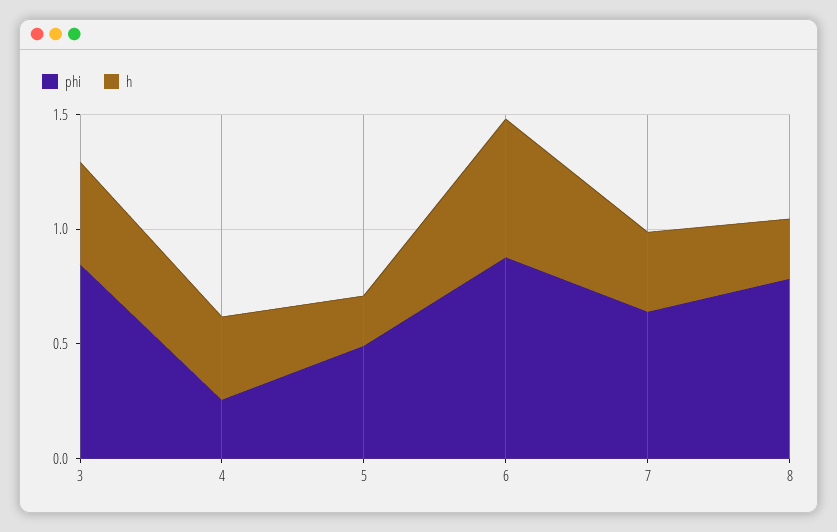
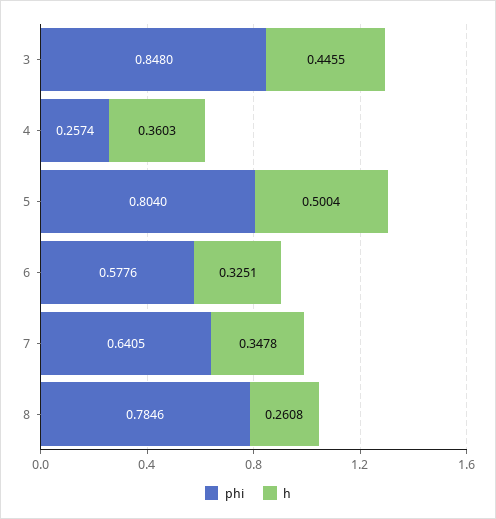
phi, 5: 0.5 -> 0.804
h, 5: 0.2 -> 0.5004
phi, 6: 0.9 -> 0.5776
h, 6: 0.6 -> 0.3251

